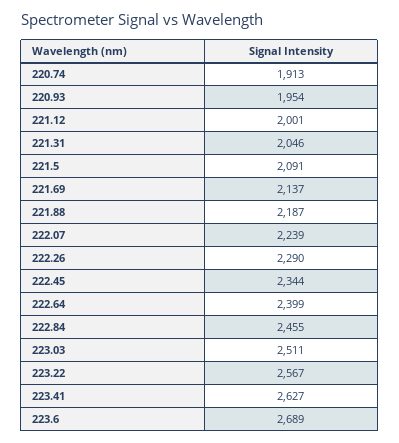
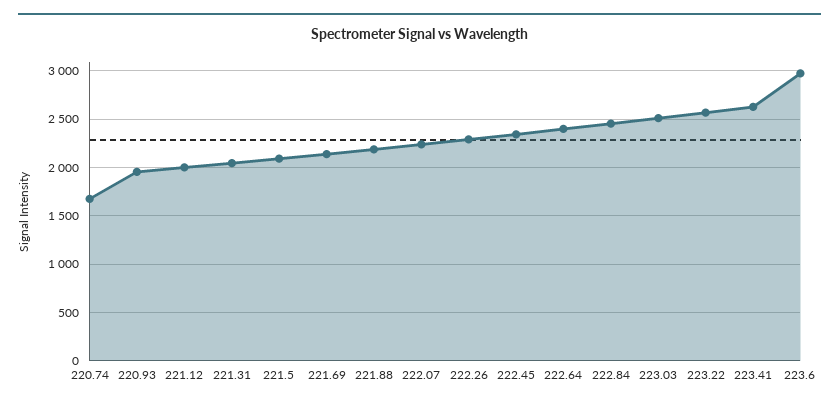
220.74: 1913 -> 1700
223.6: 2689 -> 3000

